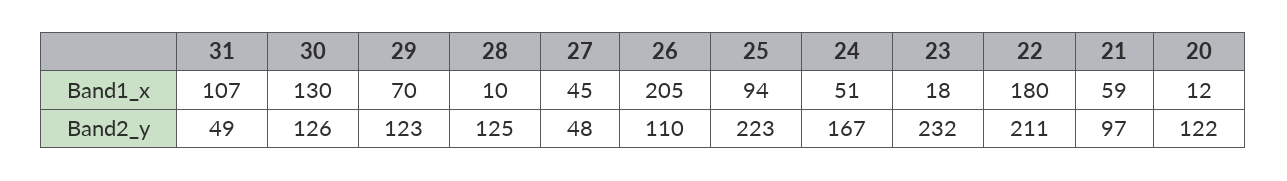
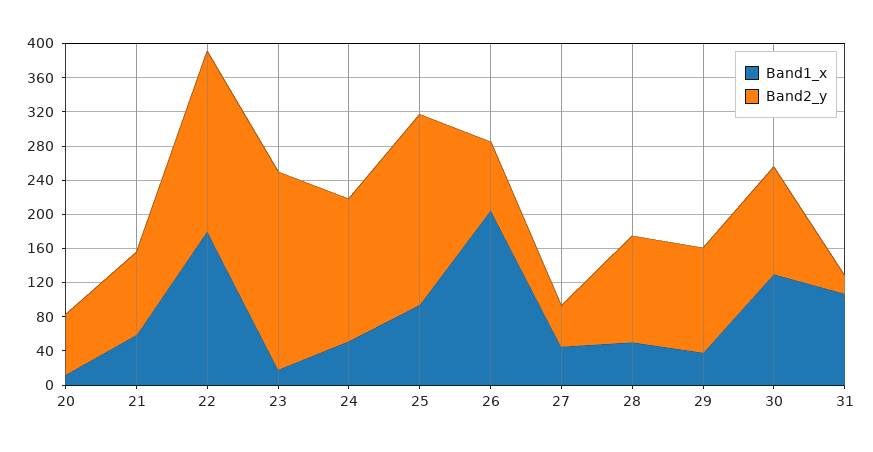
Band1_x, 29: 70 -> 40
Band1_x, 28: 10 -> 50
Band2_y, 31: 49 -> 20
Band2_y, 26: 110 -> 80
Band2_y, 20: 122 -> 70

